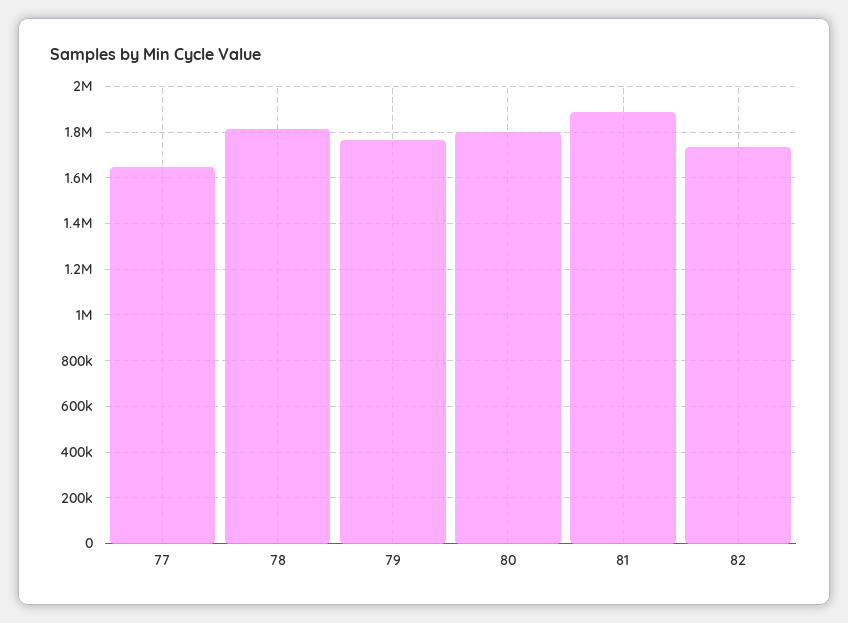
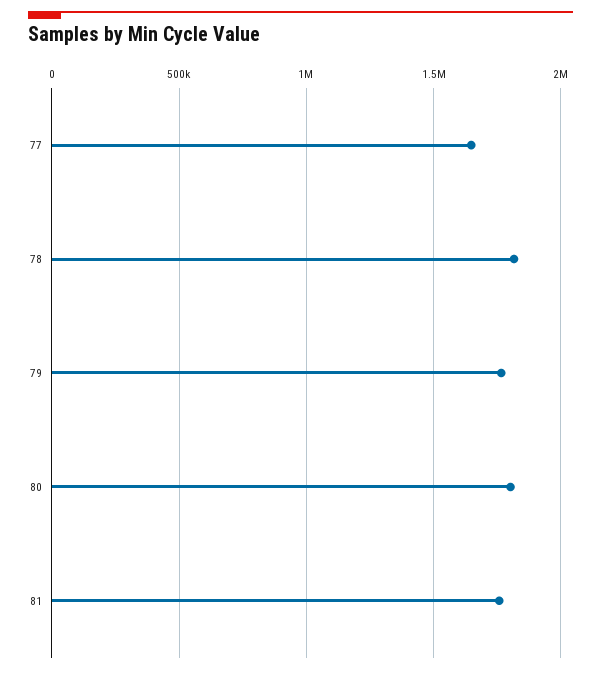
81: 1900000 -> 1750000
82: 1750000 -> none

